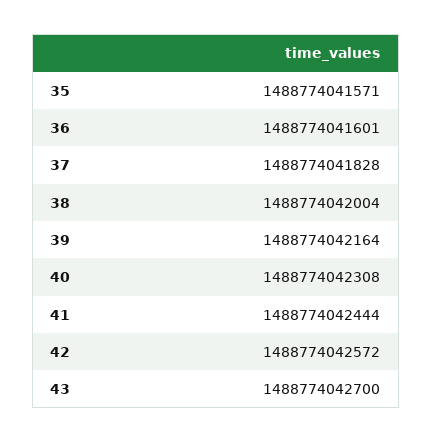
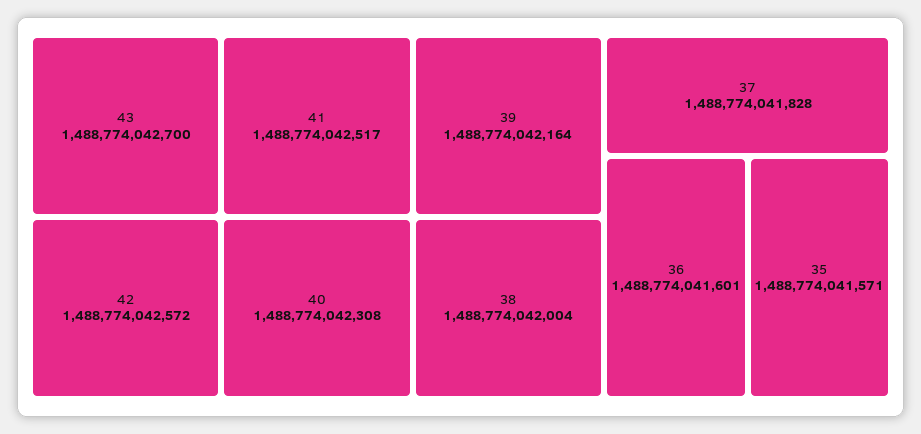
41: 1488774042444 -> 1488774042517

